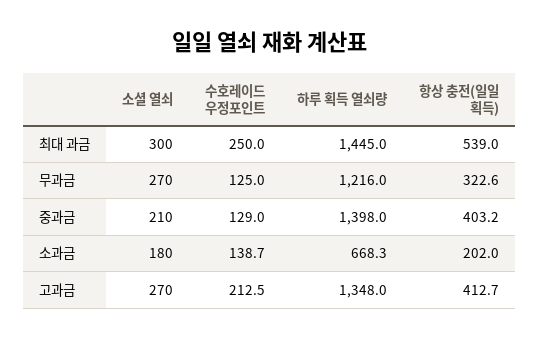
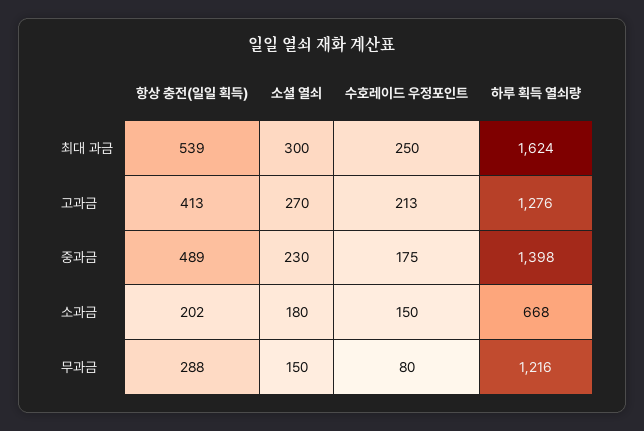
하루 획득 열쇠량, 최대 과금: 1445 -> 1624
소셜 열쇠, 무과금: 270 -> 150
수호레이드 우정포인트, 무과금: 125 -> 80
항상 충전(일일 획득), 무과금: 322.6 -> 288
소셜 열쇠, 중과금: 210 -> 230
수호레이드 우정포인트, 중과금: 129 -> 175
항상 충전(일일 획득), 중과금: 403.2 -> 489
수호레이드 우정포인트, 소과금: 138.7 -> 150
하루 획득 열쇠량, 고과금: 1348 -> 1276

